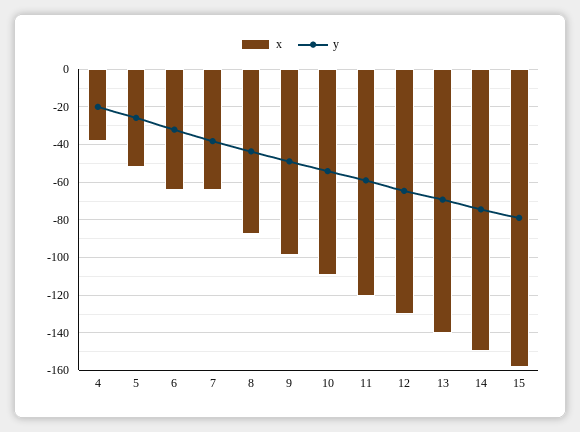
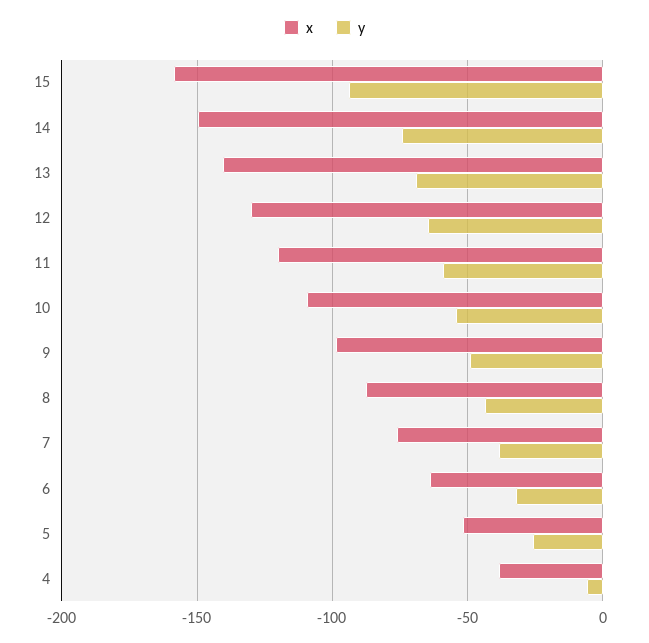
y, 4: -20 -> -5
x, 7: -65 -> -75
y, 15: -80 -> -95

